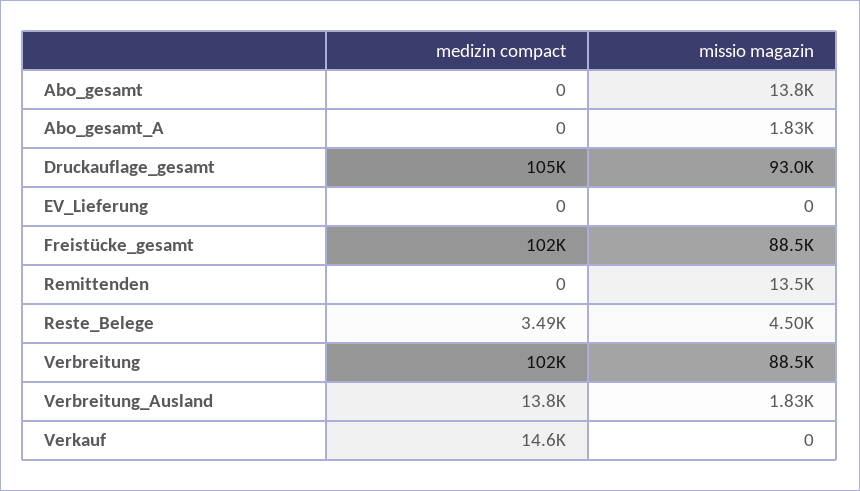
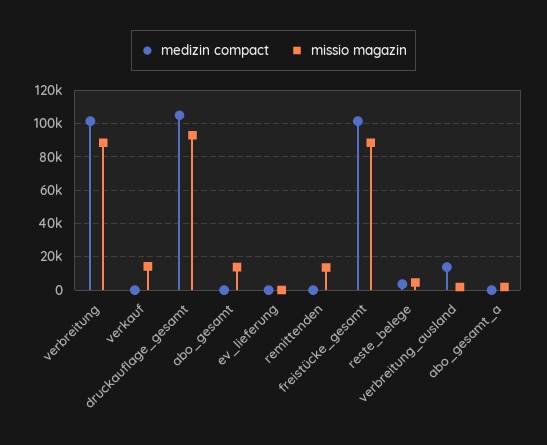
medizin compact, Verkauf: 14600 -> 0
missio magazin, Verkauf: 0 -> 15000

